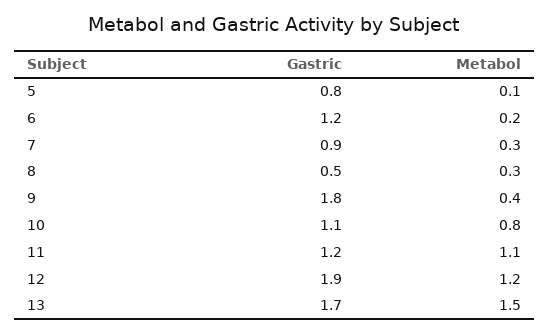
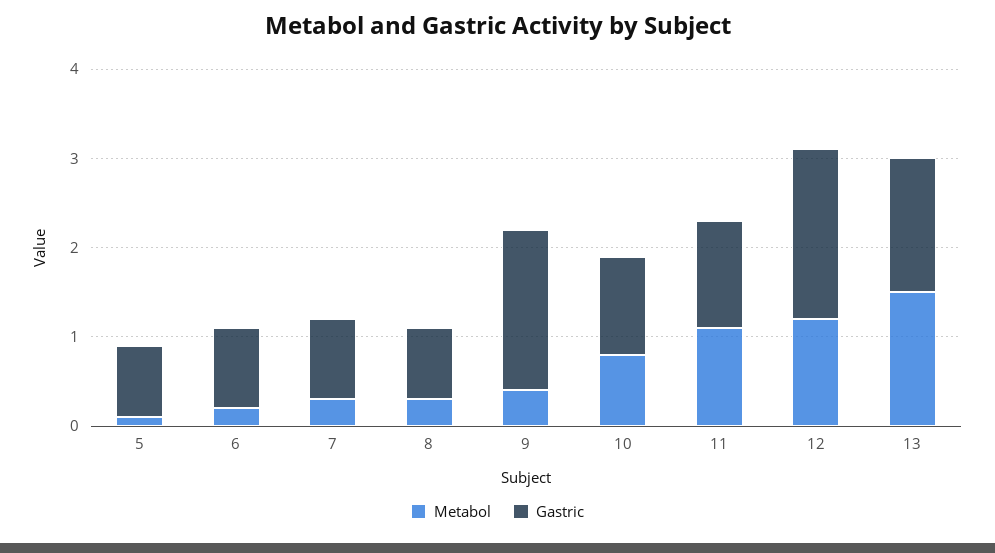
Gastric, 6: 1.2 -> 0.9
Gastric, 8: 0.5 -> 0.8
Gastric, 13: 1.7 -> 1.5

